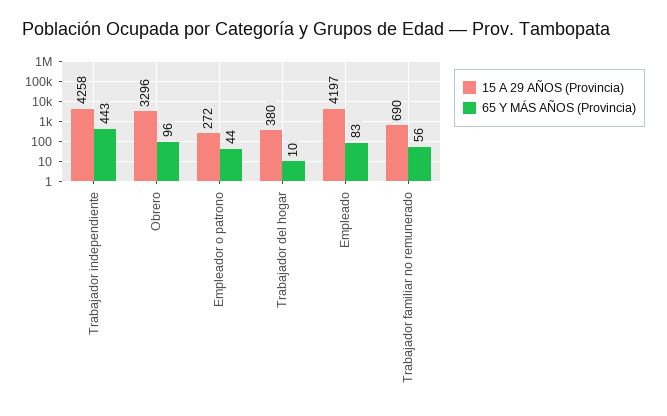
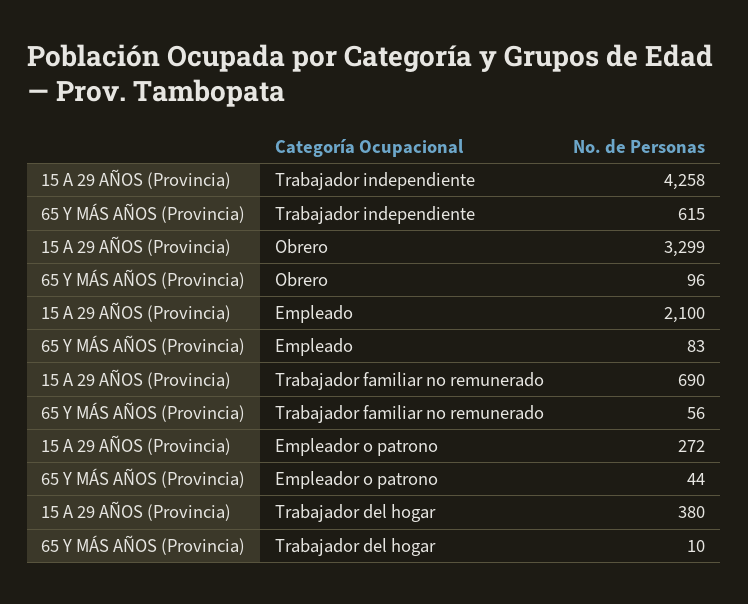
65 Y MÁS AÑOS (Provincia), Trabajador independiente: 443 -> 615
15 A 29 AÑOS (Provincia), Obrero: 3296 -> 3299
15 A 29 AÑOS (Provincia), Empleado: 4197 -> 2100

